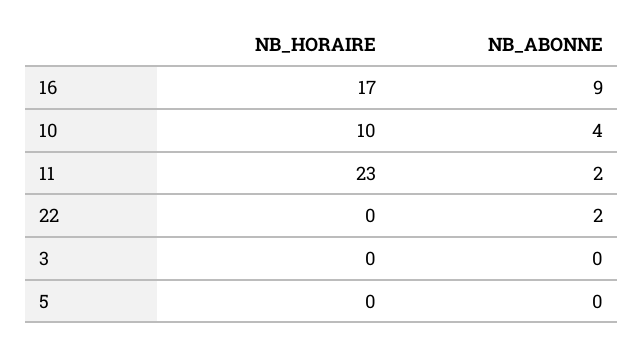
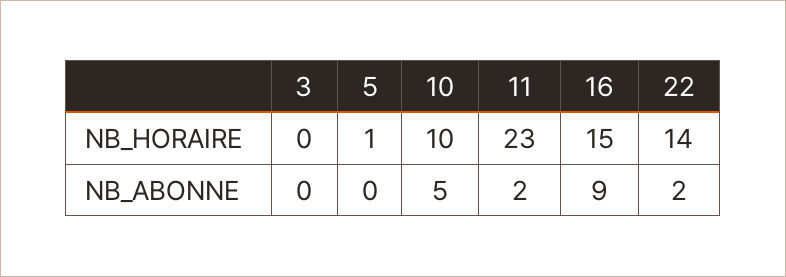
NB_HORAIRE, 16: 17 -> 15
NB_ABONNE, 10: 4 -> 5
NB_HORAIRE, 22: 0 -> 14
NB_HORAIRE, 5: 0 -> 1

